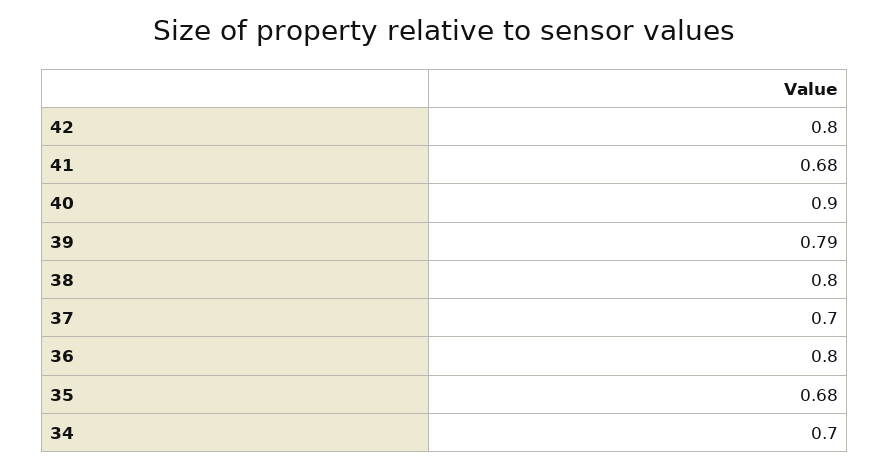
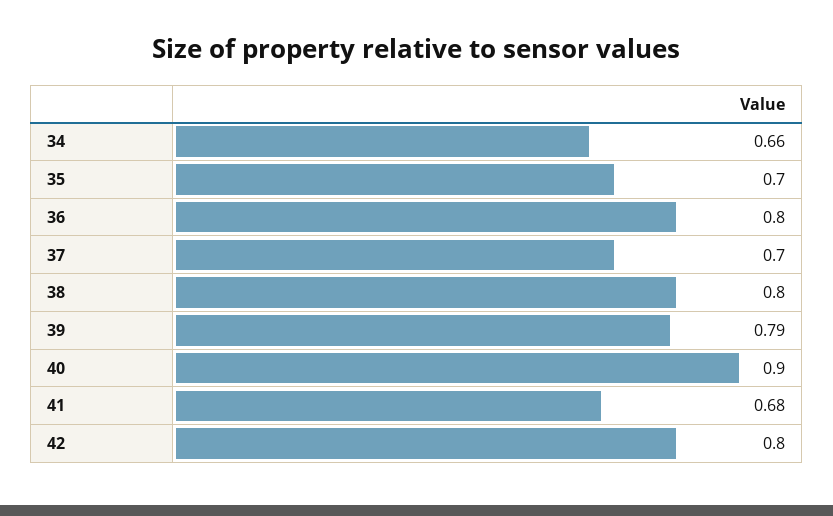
35: 0.68 -> 0.7
34: 0.7 -> 0.66

